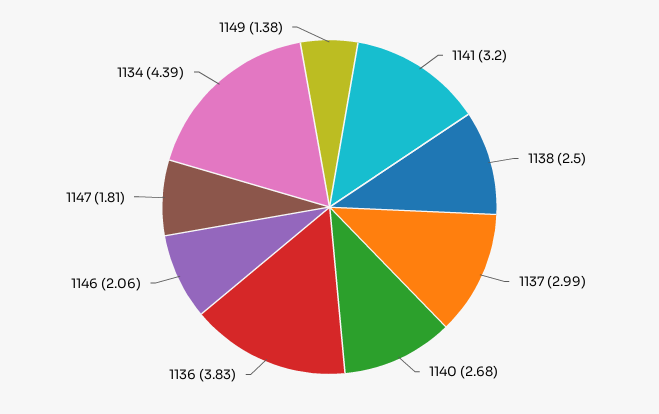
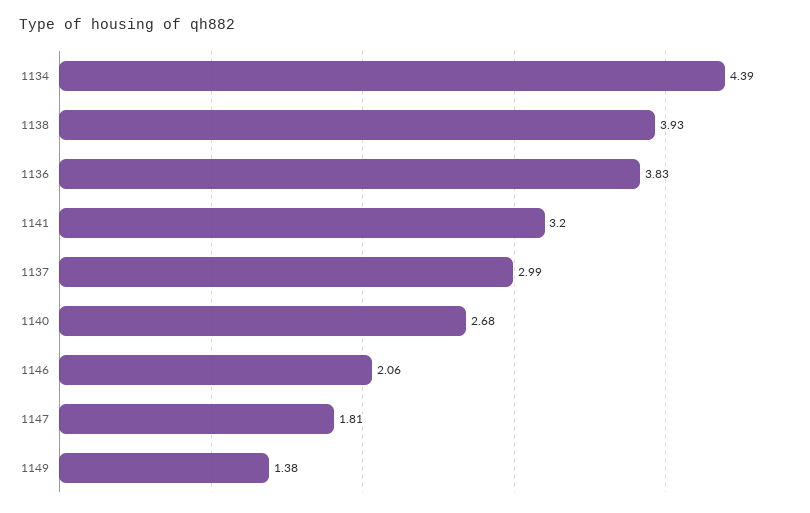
1138: 2.5 -> 3.93

